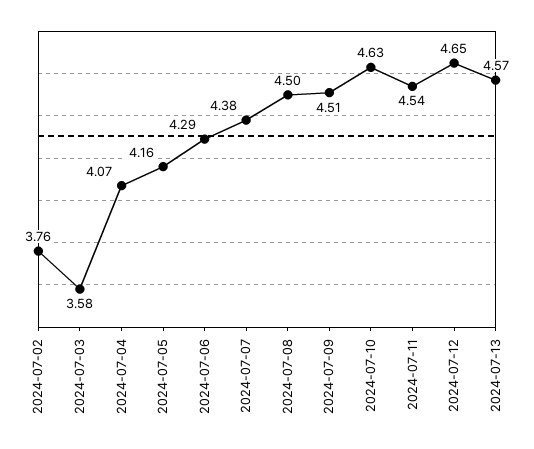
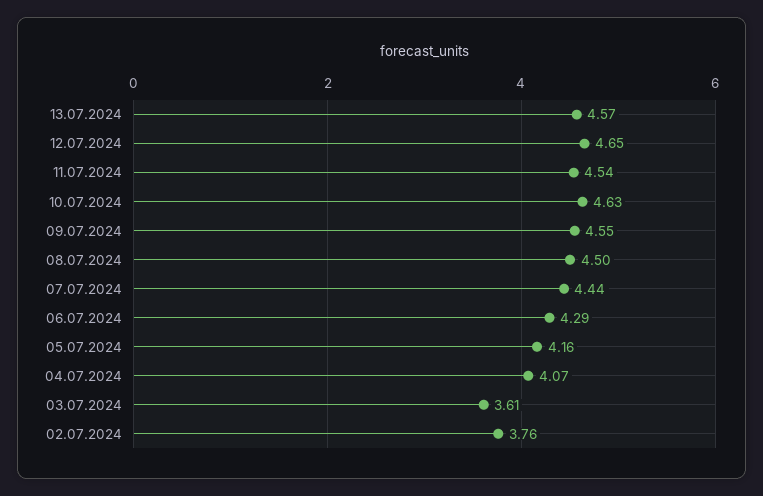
2024-07-03: 3.58 -> 3.61
2024-07-07: 4.38 -> 4.44
2024-07-09: 4.51 -> 4.55

